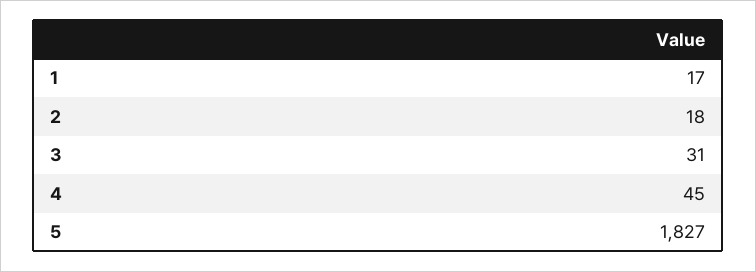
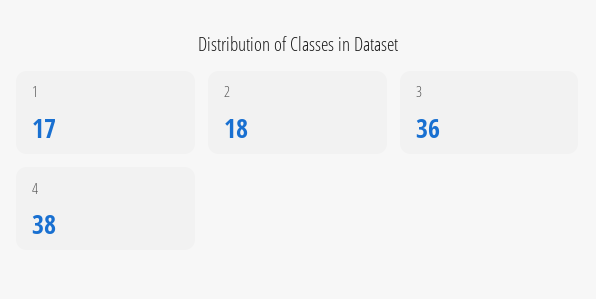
3: 31 -> 36
4: 45 -> 38
5: 1827 -> none

